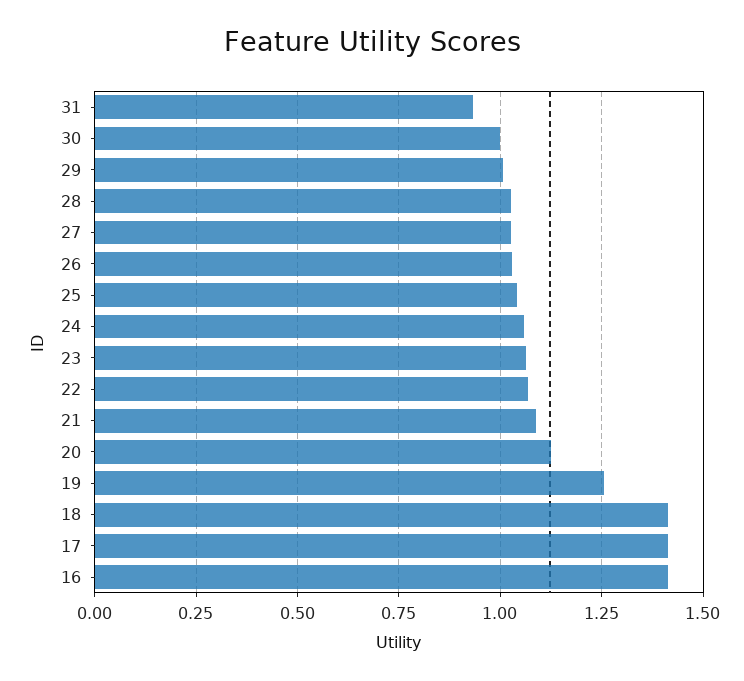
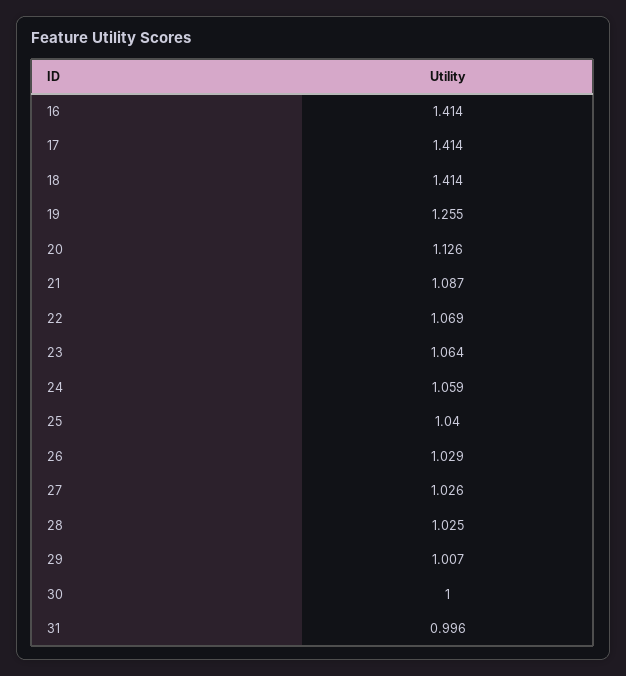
31: 0.925 -> 0.996

